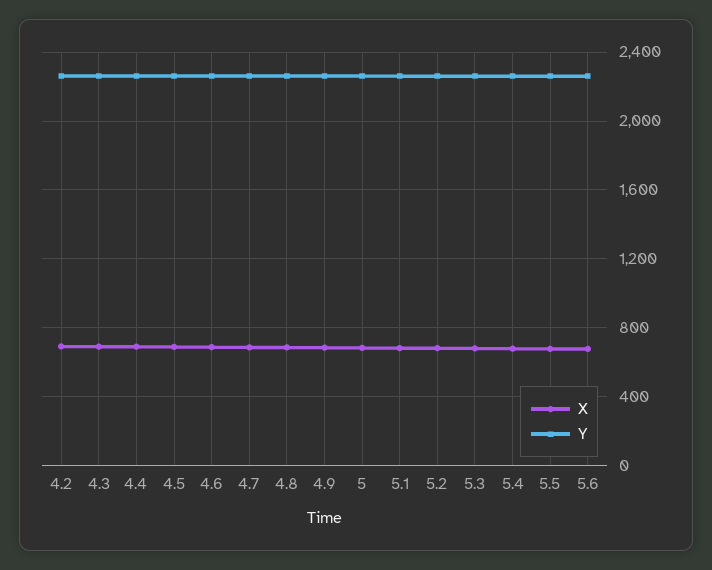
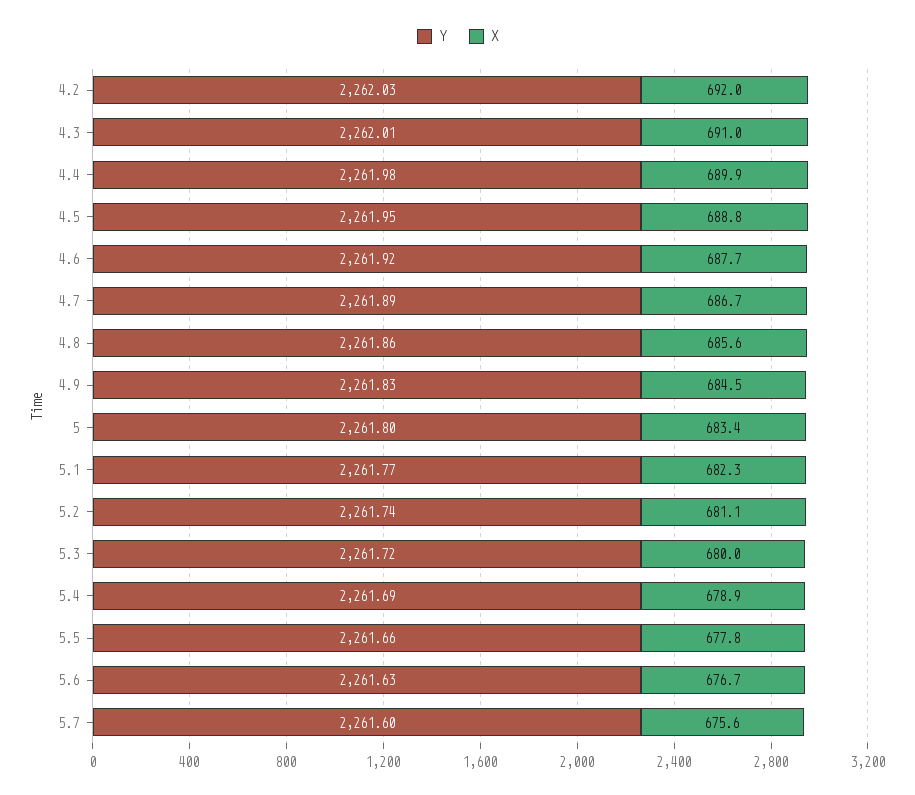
Y, 5.7: none -> 2261.6
X, 5.7: none -> 675.6

